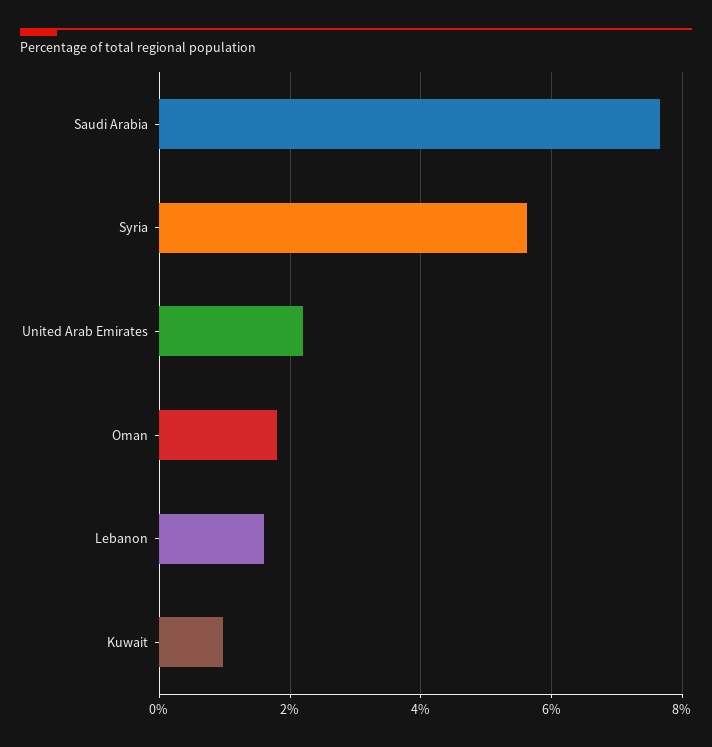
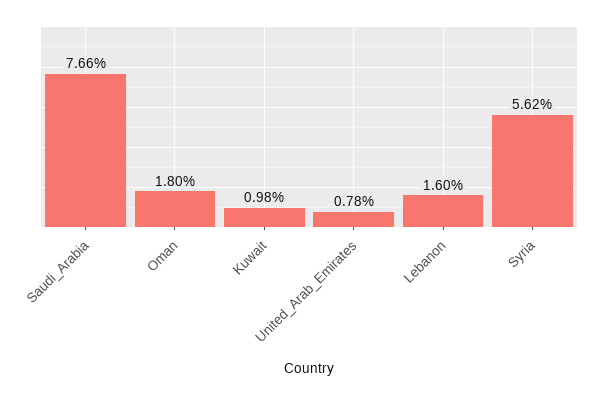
United Arab Emirates: 2.2 -> 0.78

